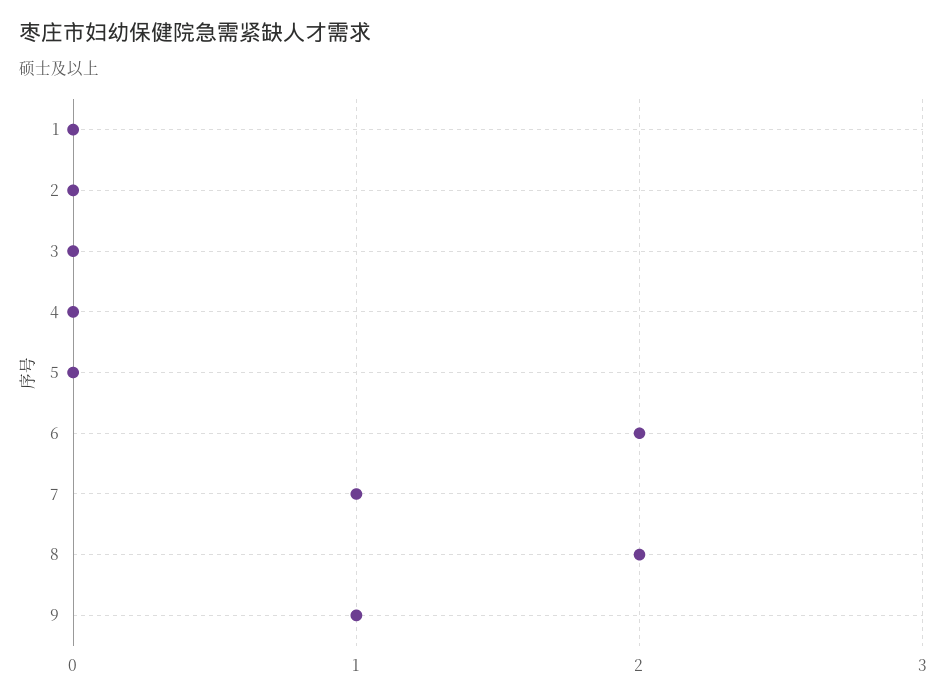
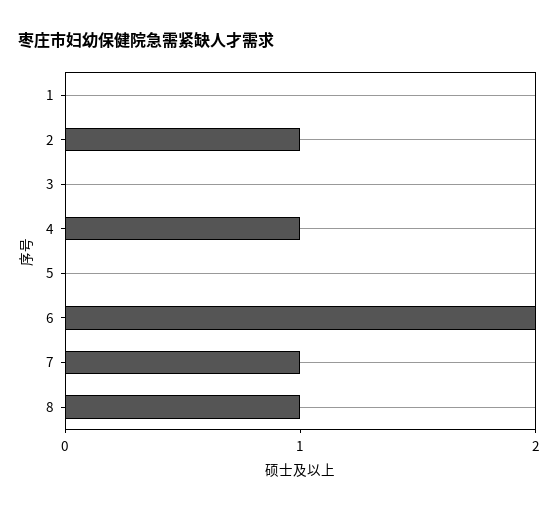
2: 0 -> 1
4: 0 -> 1
8: 2 -> 1
9: 1 -> none

